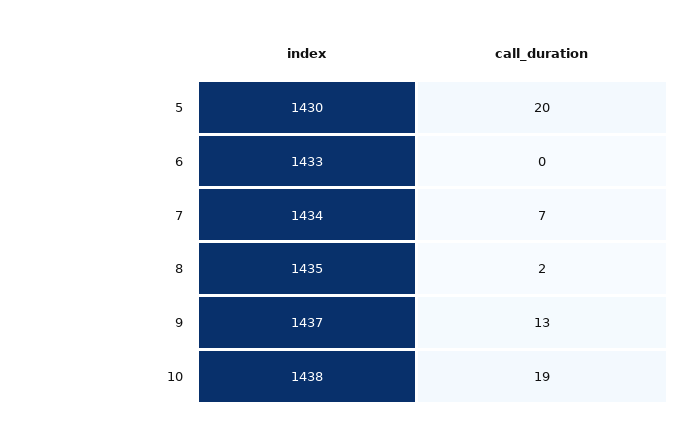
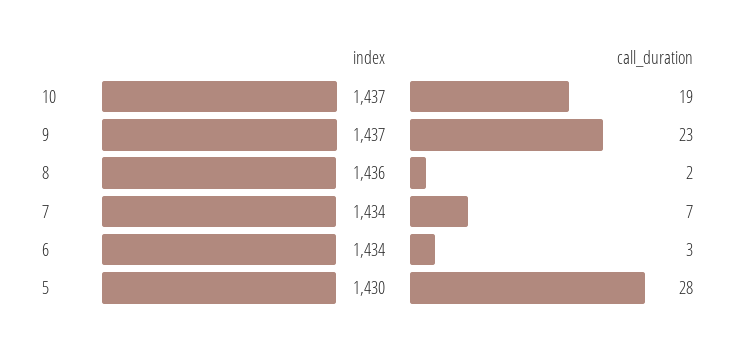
call_duration, 5: 20 -> 28
index, 6: 1433 -> 1434
call_duration, 6: 0 -> 3
index, 8: 1435 -> 1436
call_duration, 9: 13 -> 23
index, 10: 1438 -> 1437

